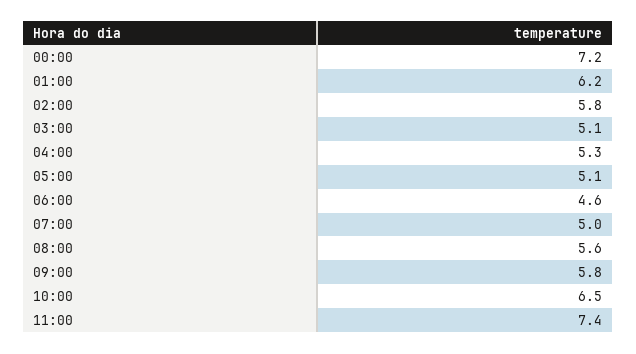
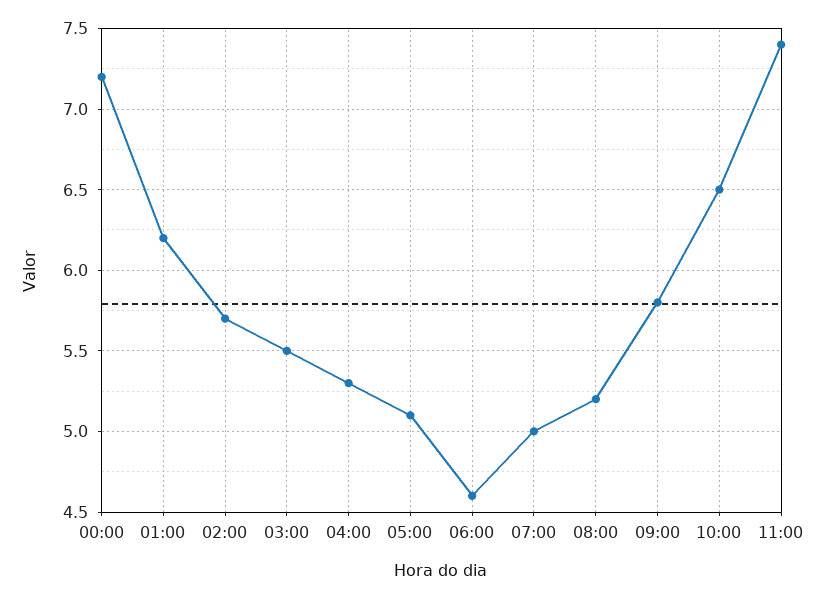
02:00: 5.8 -> 5.7
03:00: 5.1 -> 5.5
08:00: 5.6 -> 5.2

